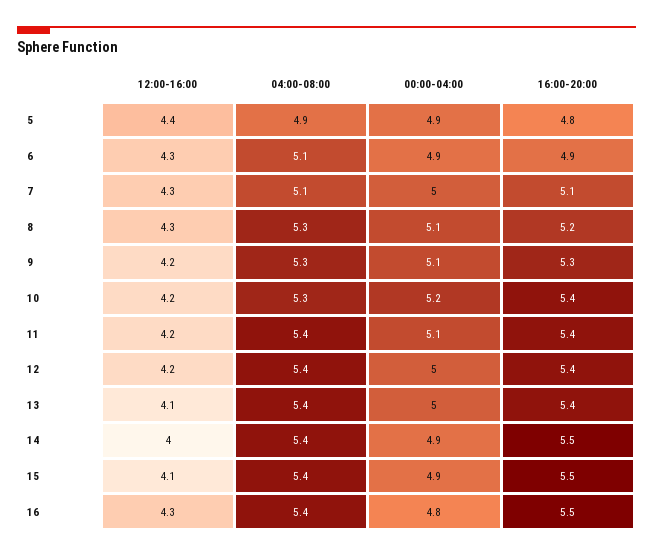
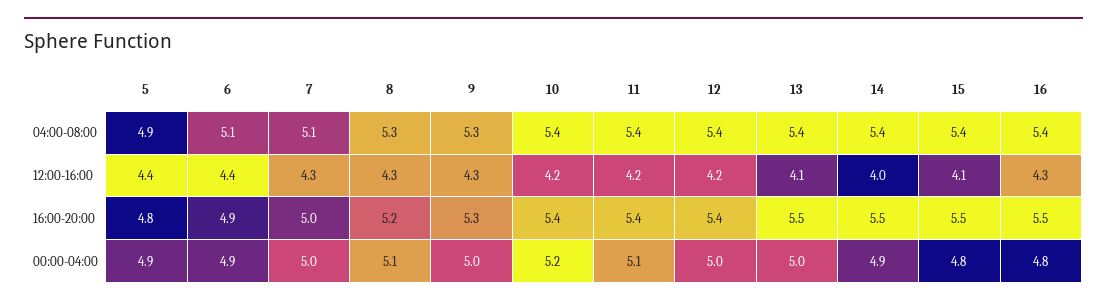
12:00-16:00, 6: 4.3 -> 4.4
16:00-20:00, 7: 5.1 -> 5
12:00-16:00, 9: 4.2 -> 4.3
00:00-04:00, 9: 5.1 -> 5
04:00-08:00, 10: 5.3 -> 5.4
16:00-20:00, 13: 5.4 -> 5.5
00:00-04:00, 15: 4.9 -> 4.8

